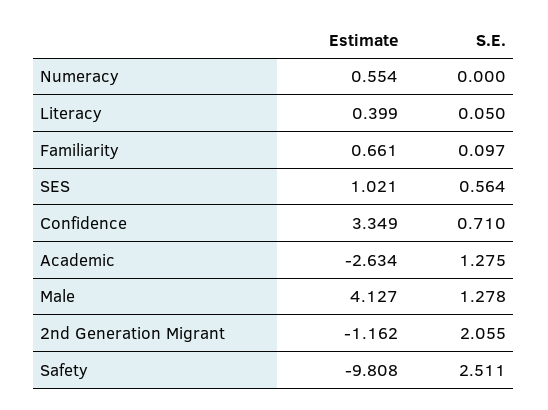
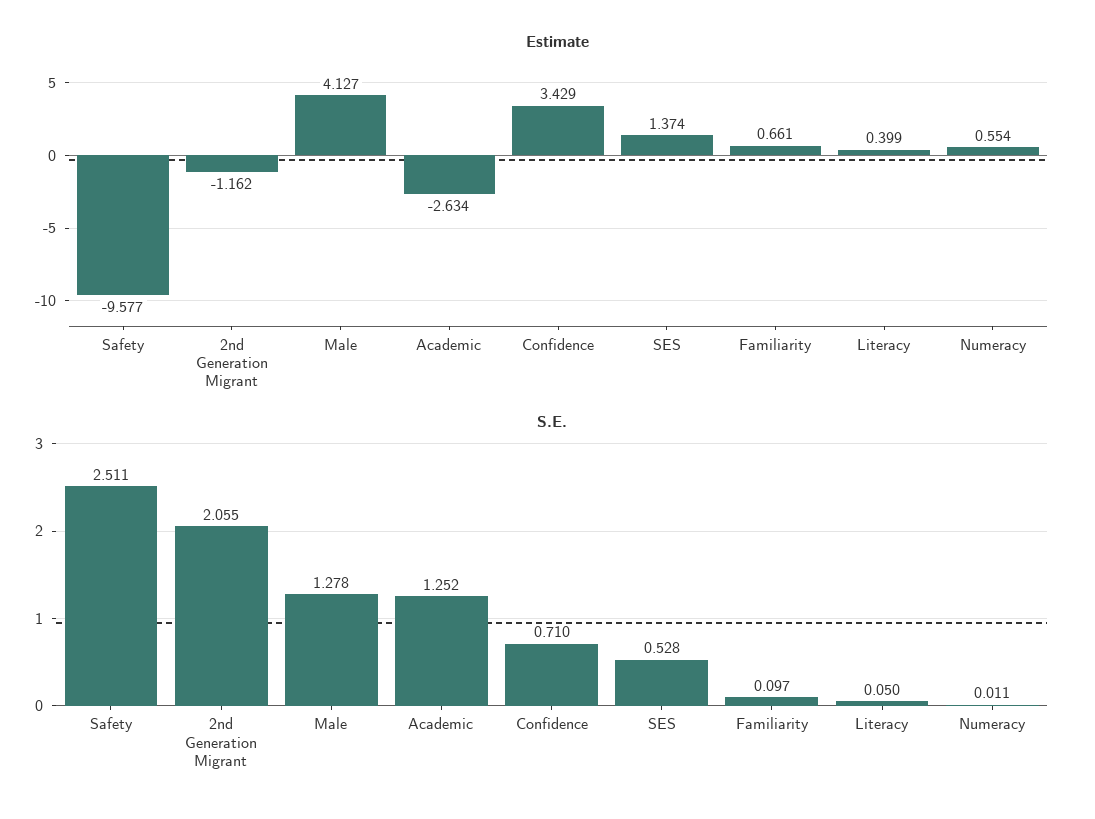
S.E., Numeracy: 0 -> 0.011
Estimate, SES: 1.021 -> 1.374
S.E., SES: 0.564 -> 0.528
Estimate, Confidence: 3.349 -> 3.429
S.E., Academic: 1.275 -> 1.252
Estimate, Safety: -9.808 -> -9.577

